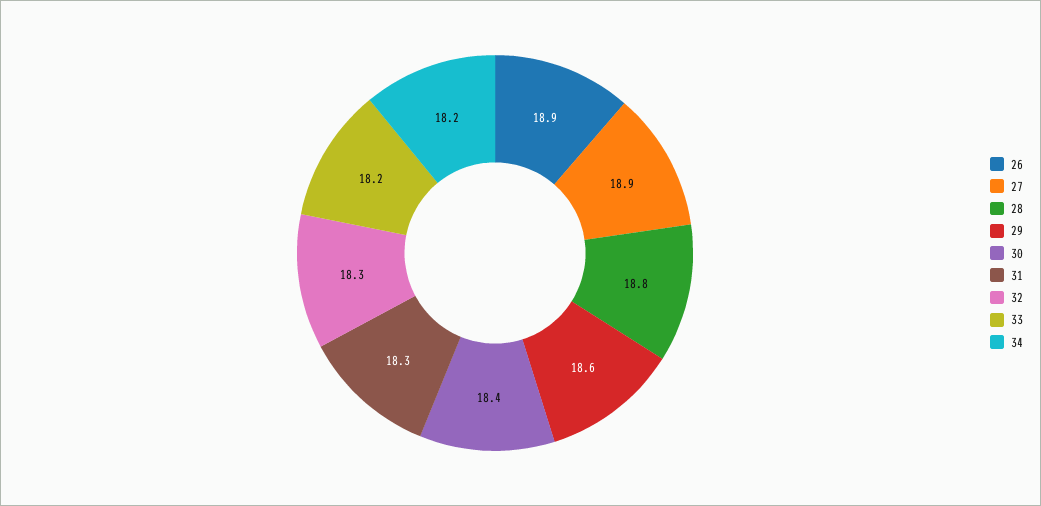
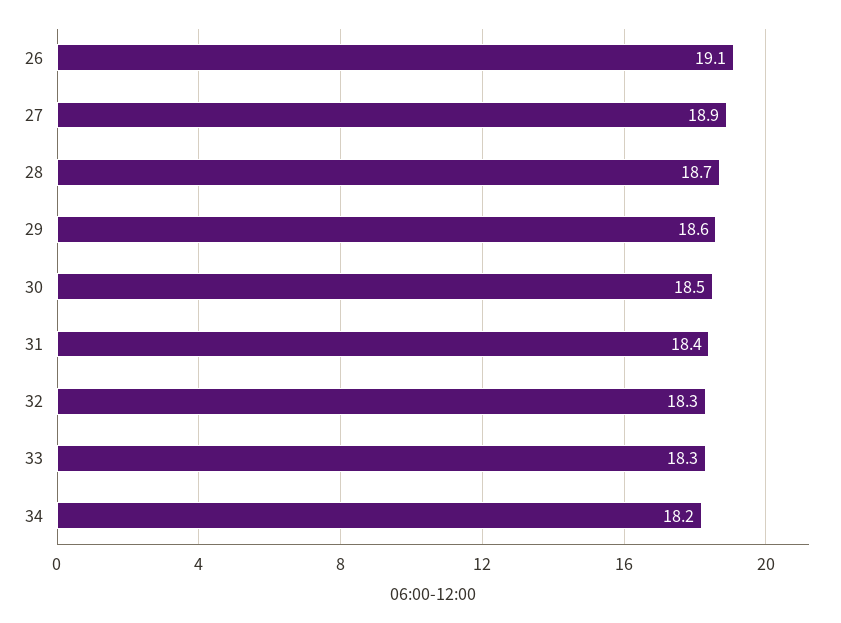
26: 18.9 -> 19.1
28: 18.8 -> 18.7
30: 18.4 -> 18.5
31: 18.3 -> 18.4
33: 18.2 -> 18.3

